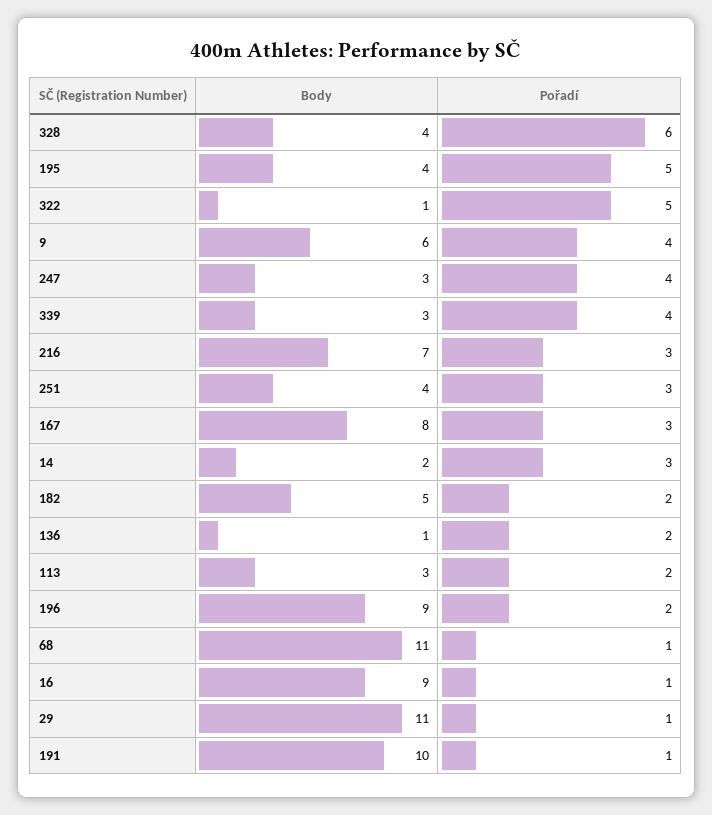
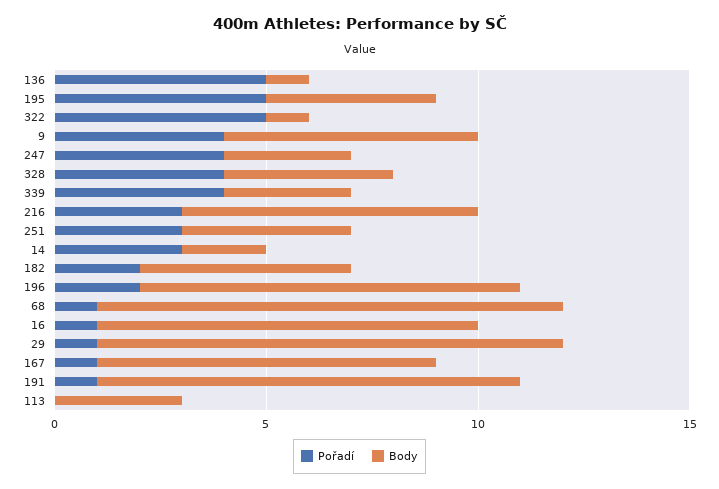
Pořadí, 328: 6 -> 4
Pořadí, 167: 3 -> 1
Pořadí, 136: 2 -> 5
Pořadí, 113: 2 -> 0

